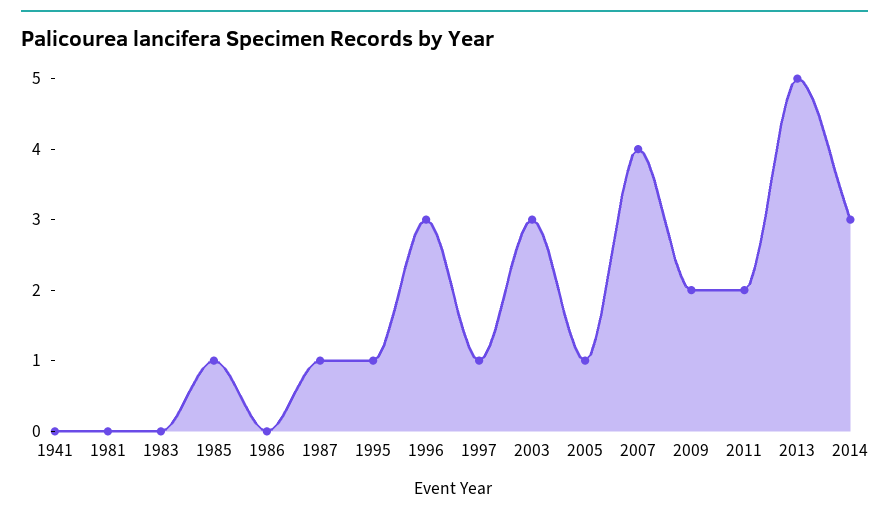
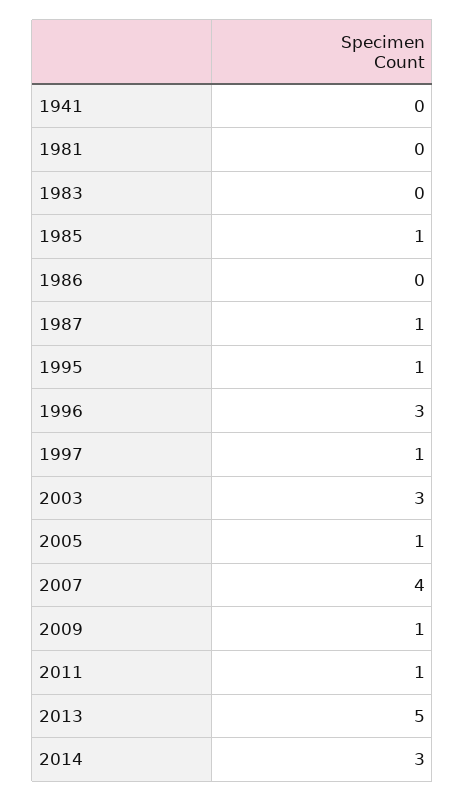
2009: 2 -> 1
2011: 2 -> 1

